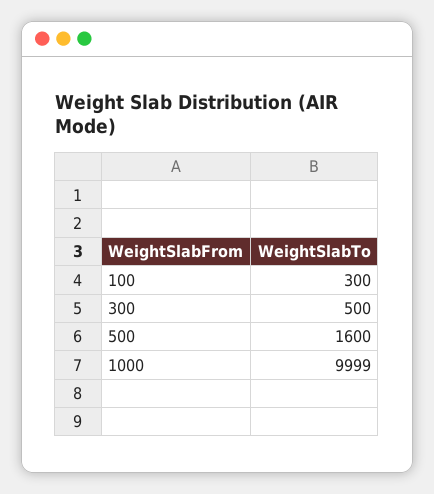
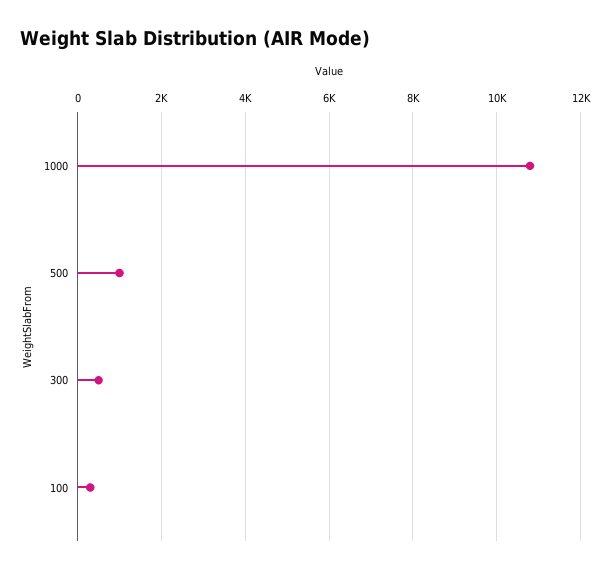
500: 1600 -> 1000
1000: 9999 -> 10800

